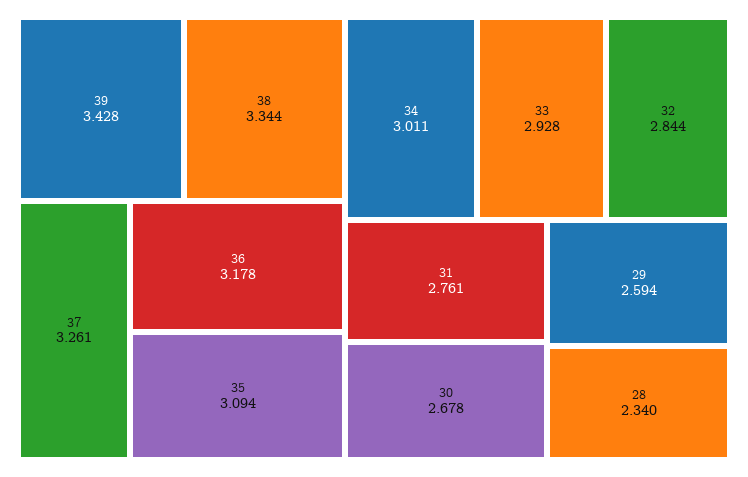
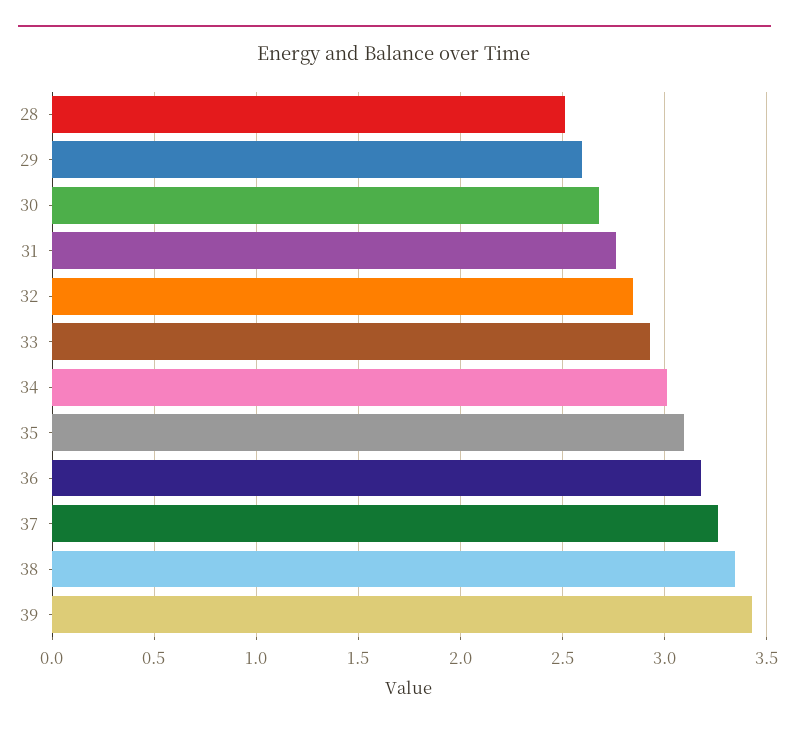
28: 2.34 -> 2.5

